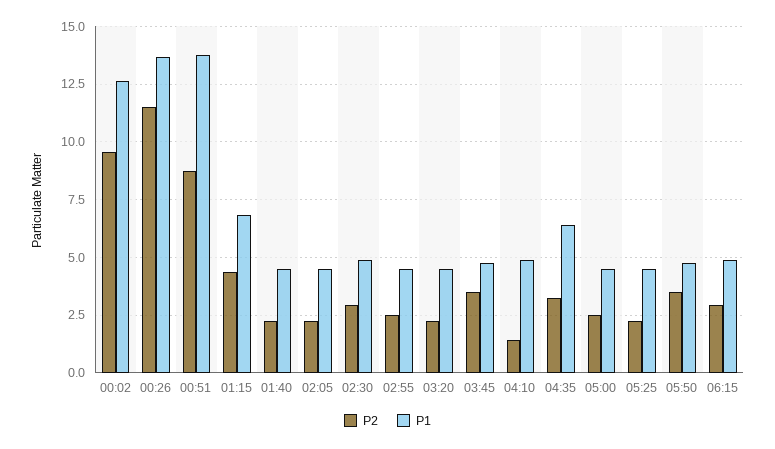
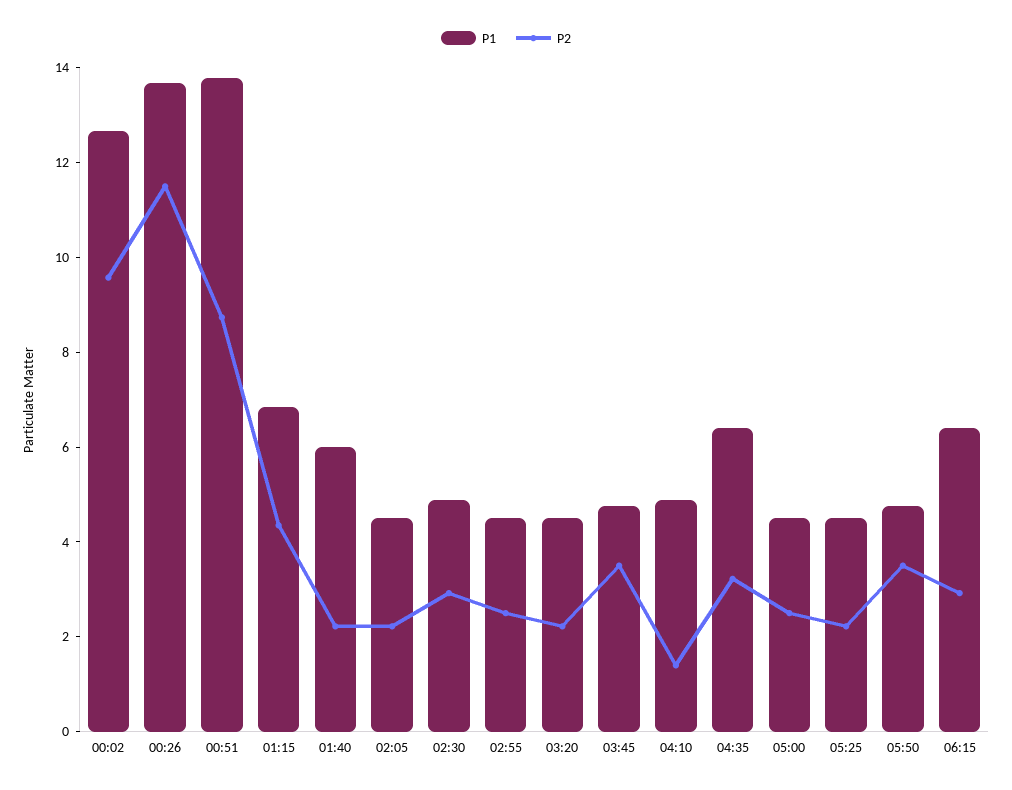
P1, 01:40: 4.5 -> 6
P1, 06:15: 5 -> 6.5

